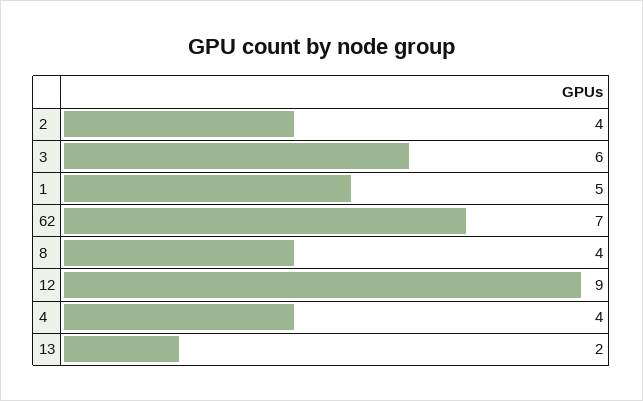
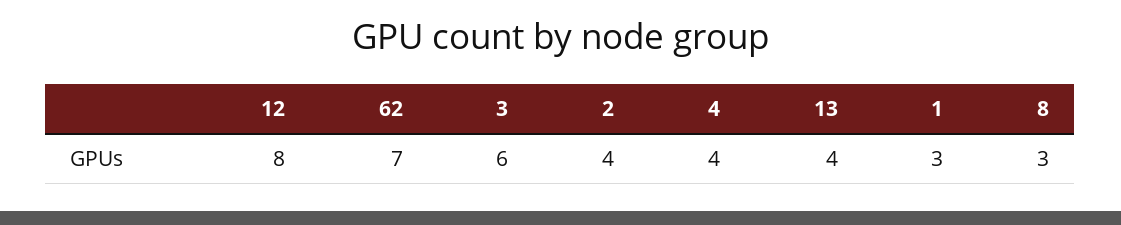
1: 5 -> 3
8: 4 -> 3
12: 9 -> 8
13: 2 -> 4

